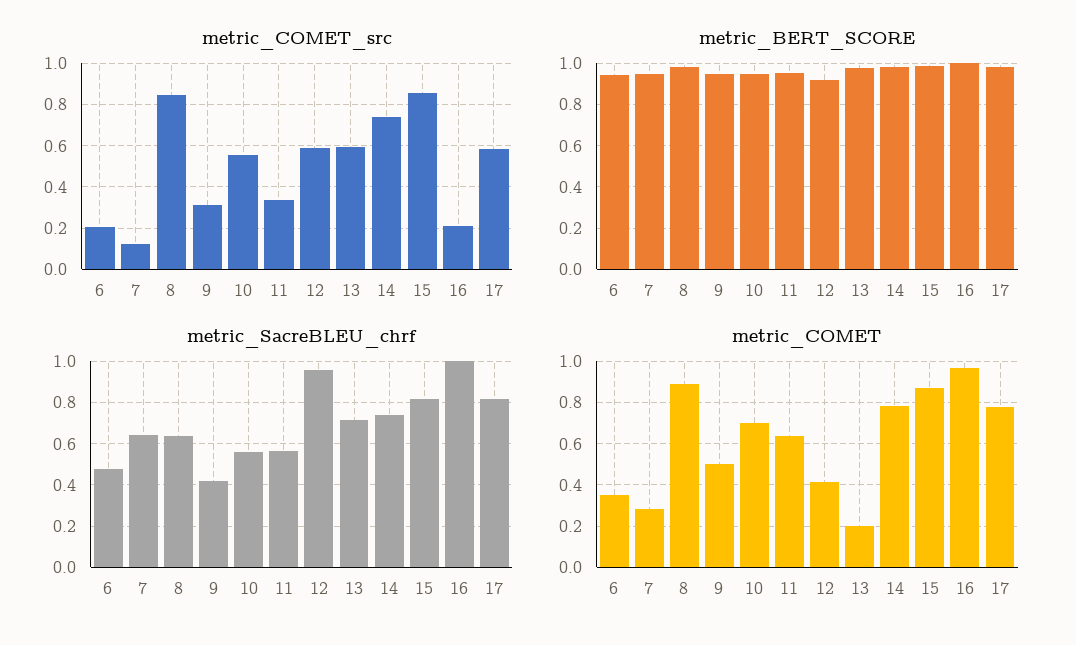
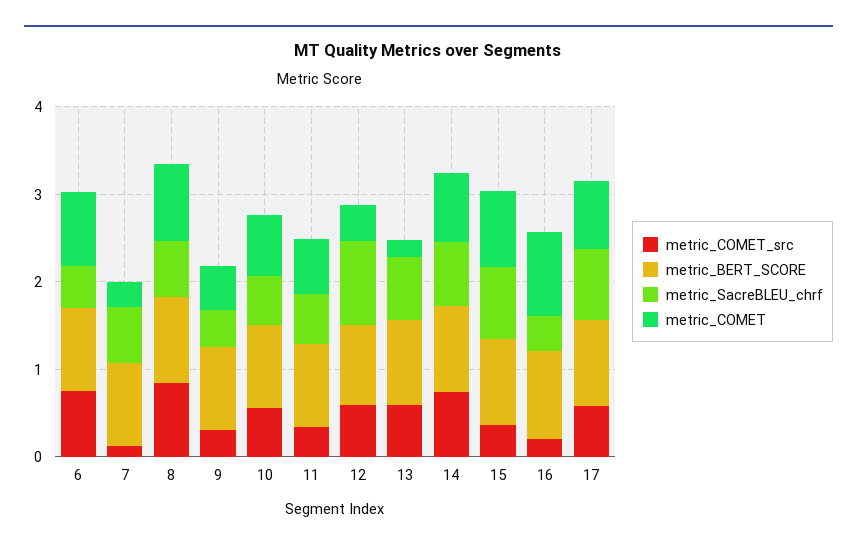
metric_COMET_src, 6: 0.2 -> 0.8
metric_COMET_src, 15: 0.85 -> 0.4
metric_SacreBLEU_chrf, 16: 1 -> 0.4
metric_COMET, 6: 0.35 -> 0.8

